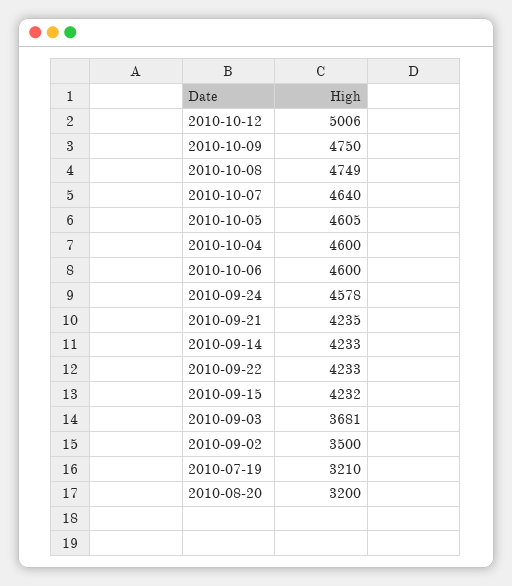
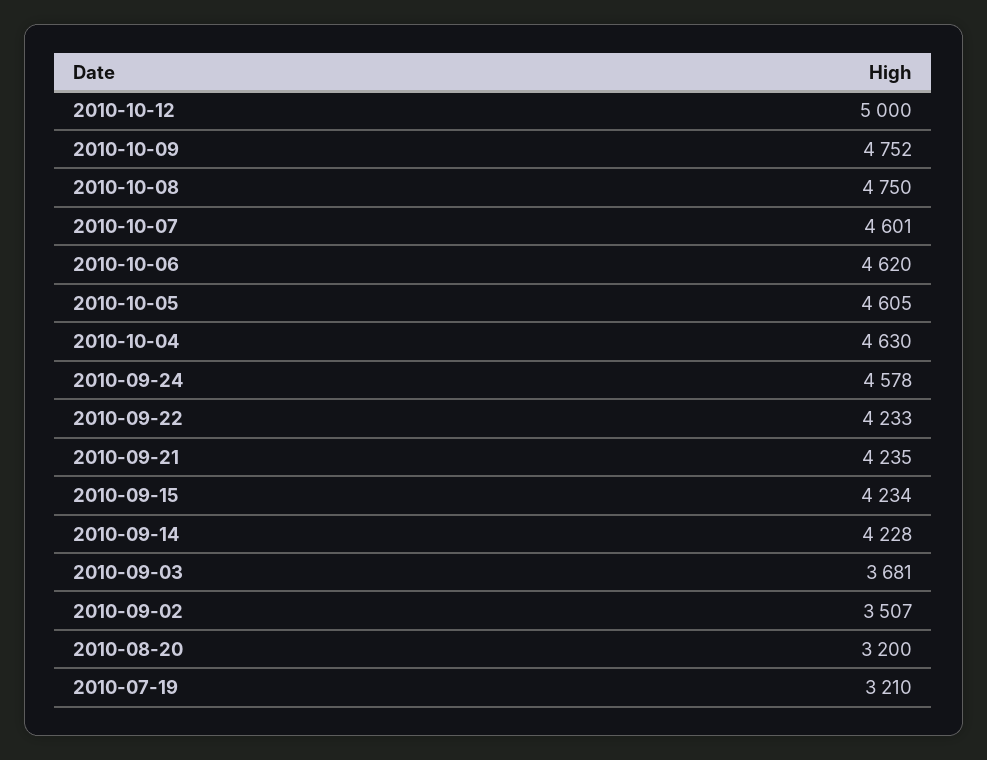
2010-10-12: 5006 -> 5000
2010-10-09: 4750 -> 4752
2010-10-08: 4749 -> 4750
2010-10-07: 4640 -> 4601
2010-10-04: 4600 -> 4630
2010-10-06: 4600 -> 4620
2010-09-14: 4233 -> 4228
2010-09-15: 4232 -> 4234
2010-09-02: 3500 -> 3507

